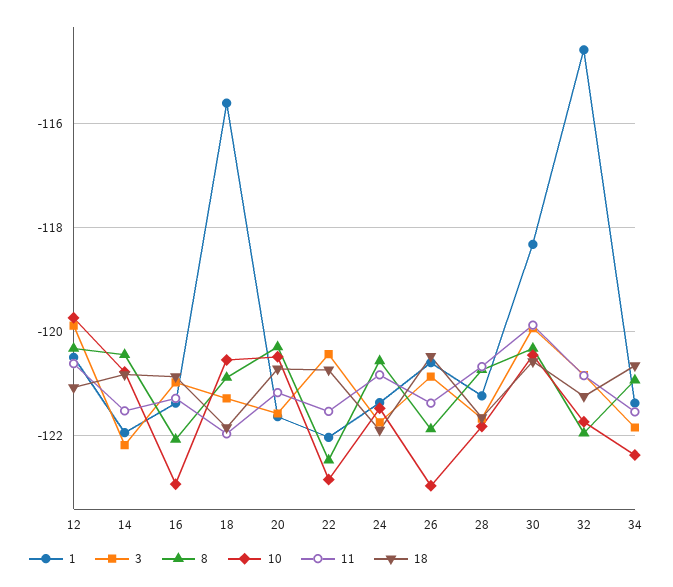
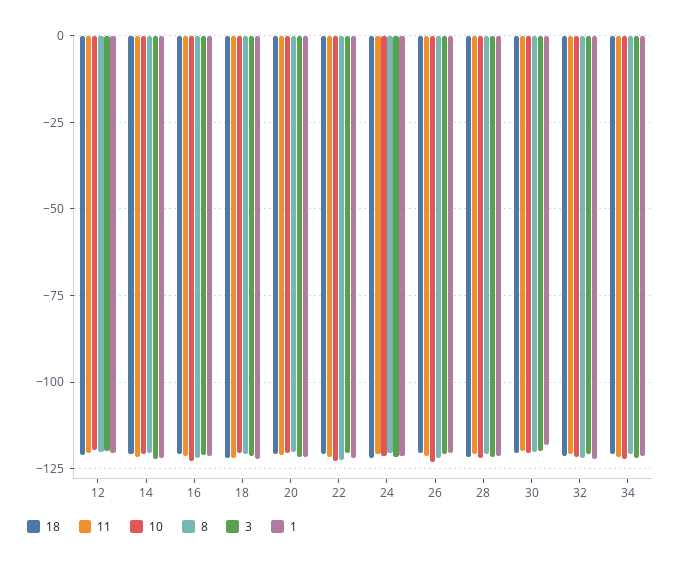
1, 18: -115.6 -> -122.5
1, 32: -114.6 -> -122.5

